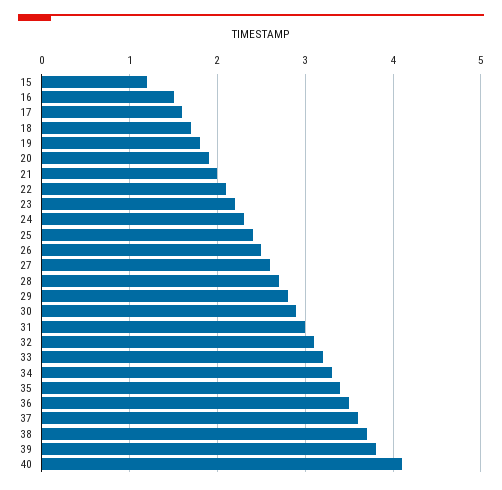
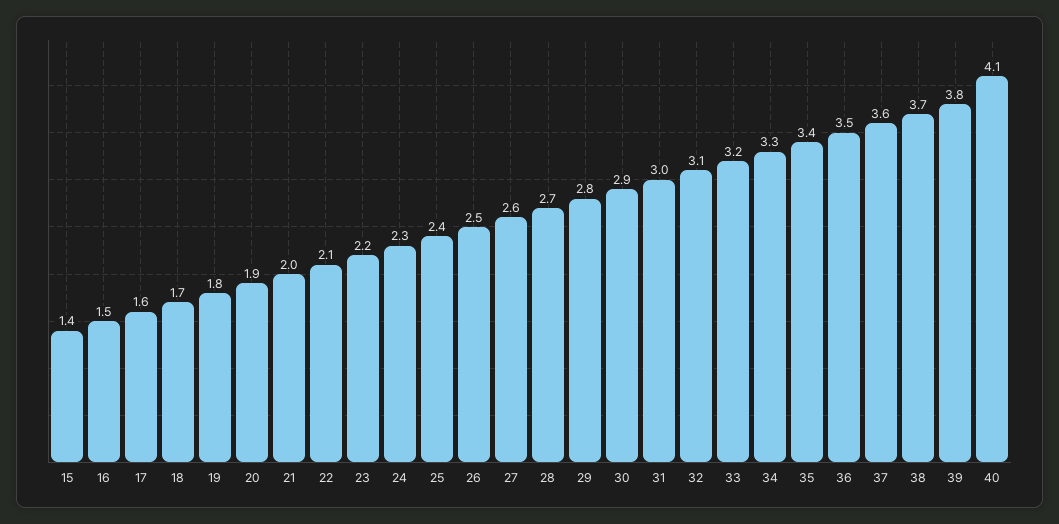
15: 1.2 -> 1.4

